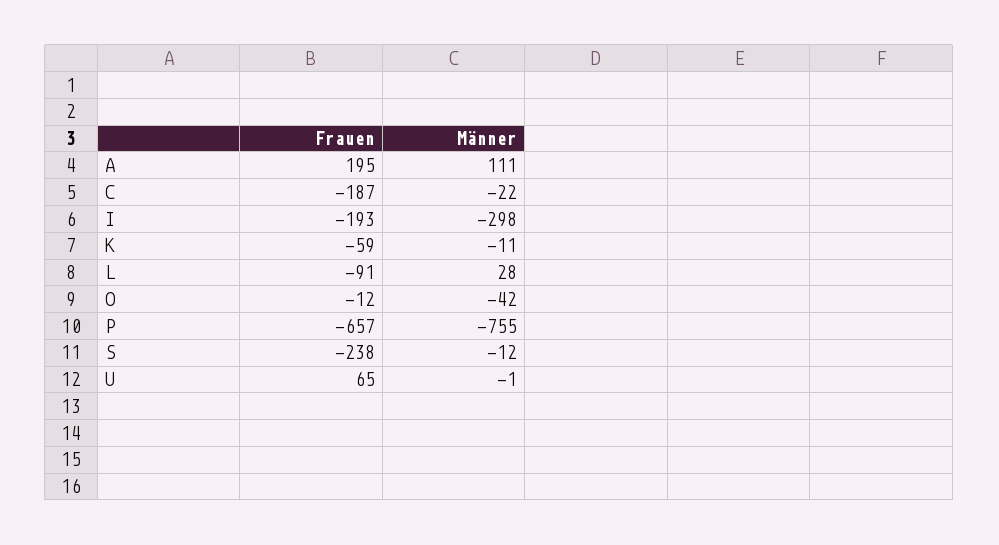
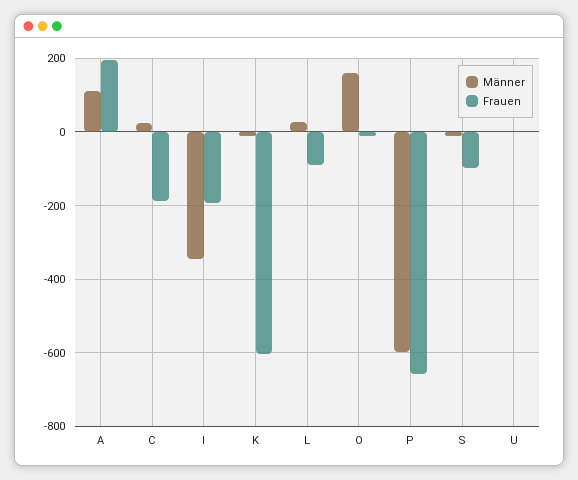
Männer, C: -22 -> 20
Männer, I: -298 -> -340
Frauen, K: -59 -> -600
Männer, O: -42 -> 160
Männer, P: -755 -> -600
Frauen, S: -238 -> -100
Frauen, U: 65 -> 0

